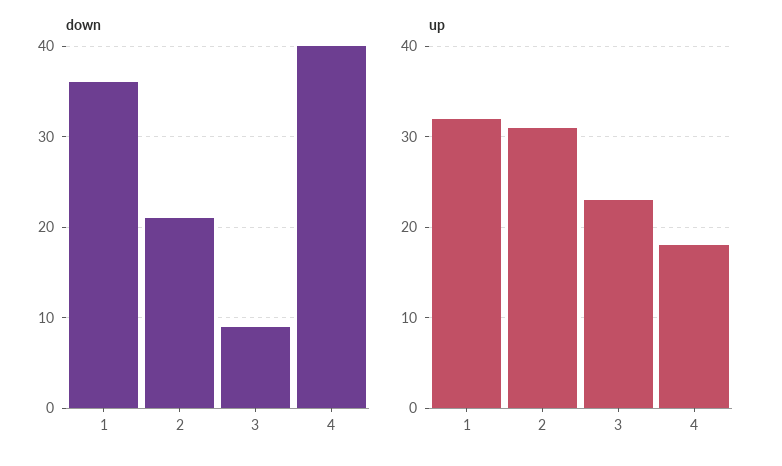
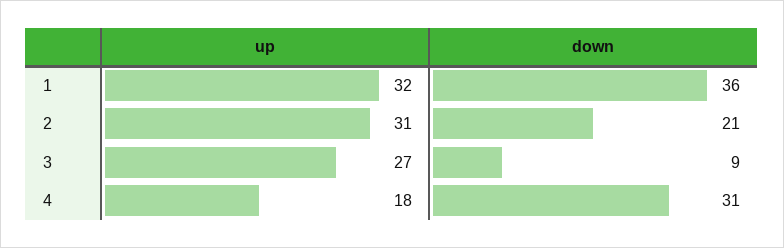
down, 4: 40 -> 31
up, 3: 23 -> 27

